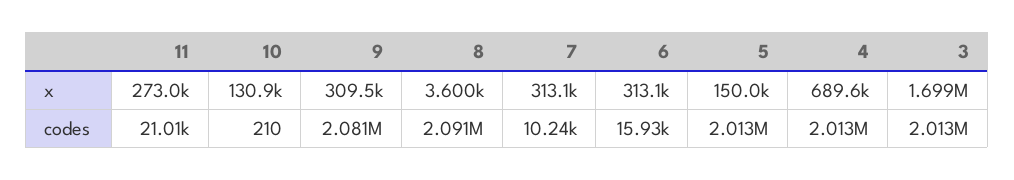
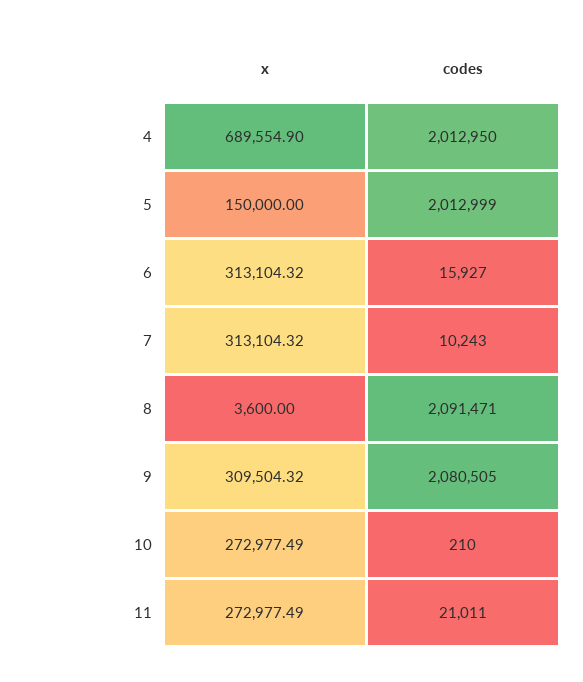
10, x: 130900 -> 272977.49
3, x: 1699000 -> none
3, codes: 2013000 -> none

